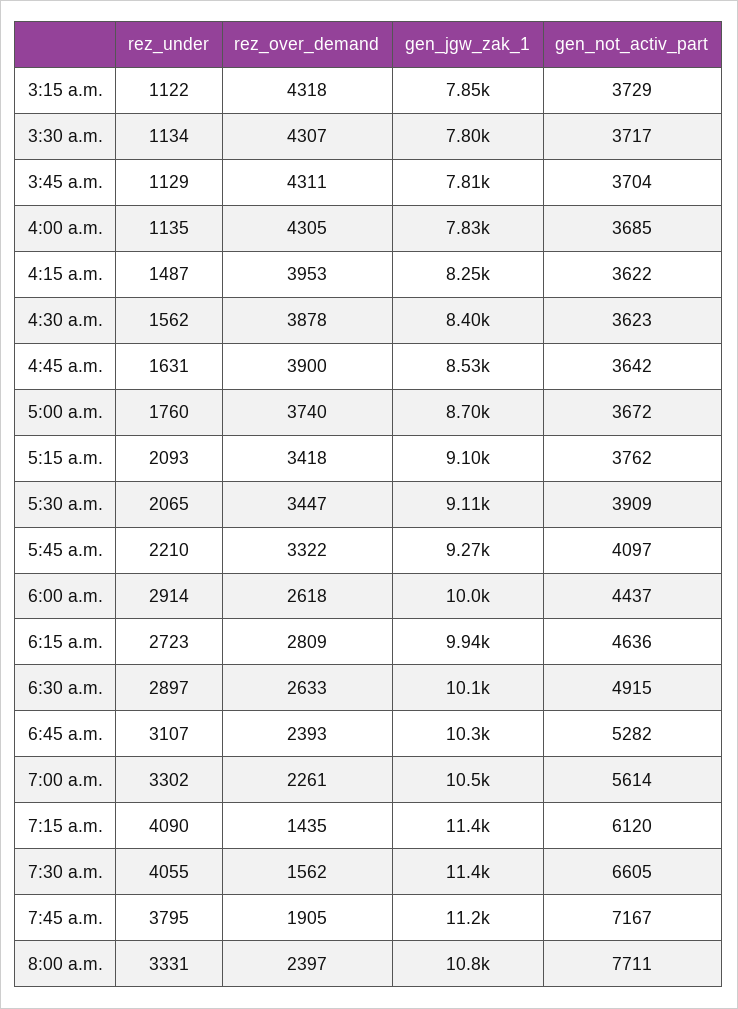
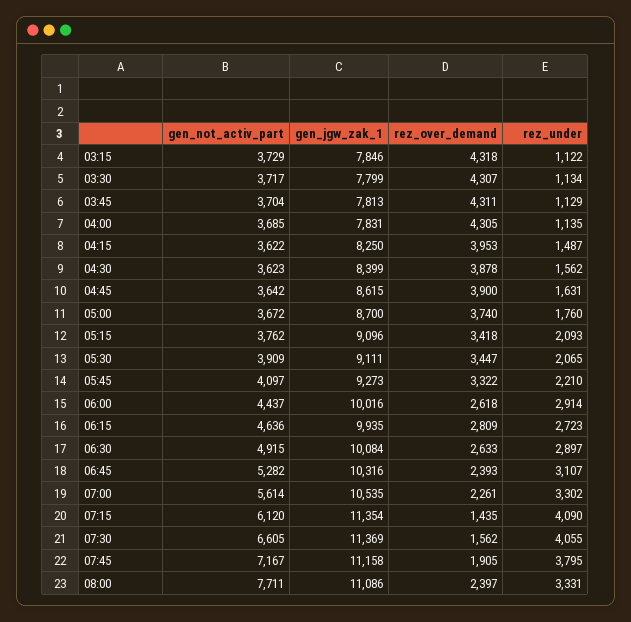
gen_jgw_zak_1, 4:45 a.m.: 8530 -> 8615
gen_jgw_zak_1, 8:00 a.m.: 10800 -> 11086

